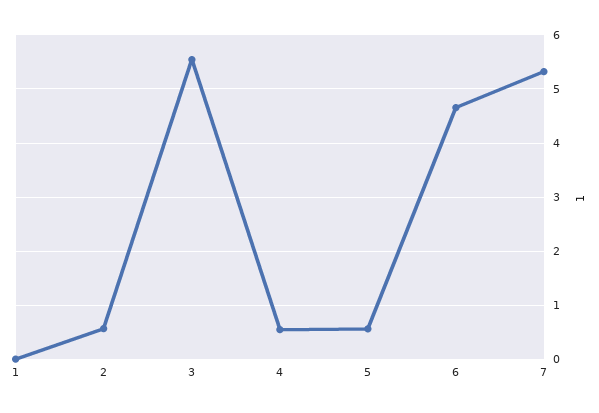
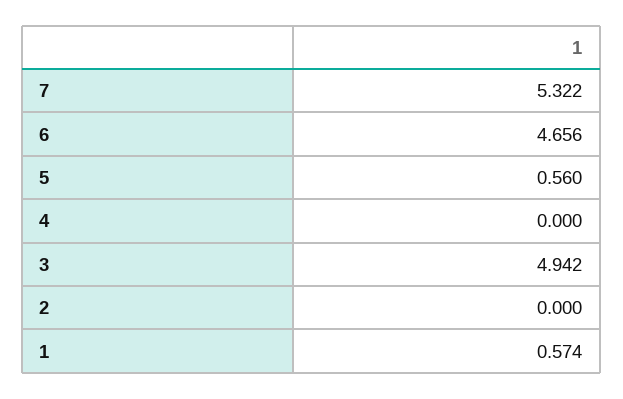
1: 0 -> 0.574
2: 0.6 -> 0
3: 5.6 -> 4.942
4: 0.6 -> 0

